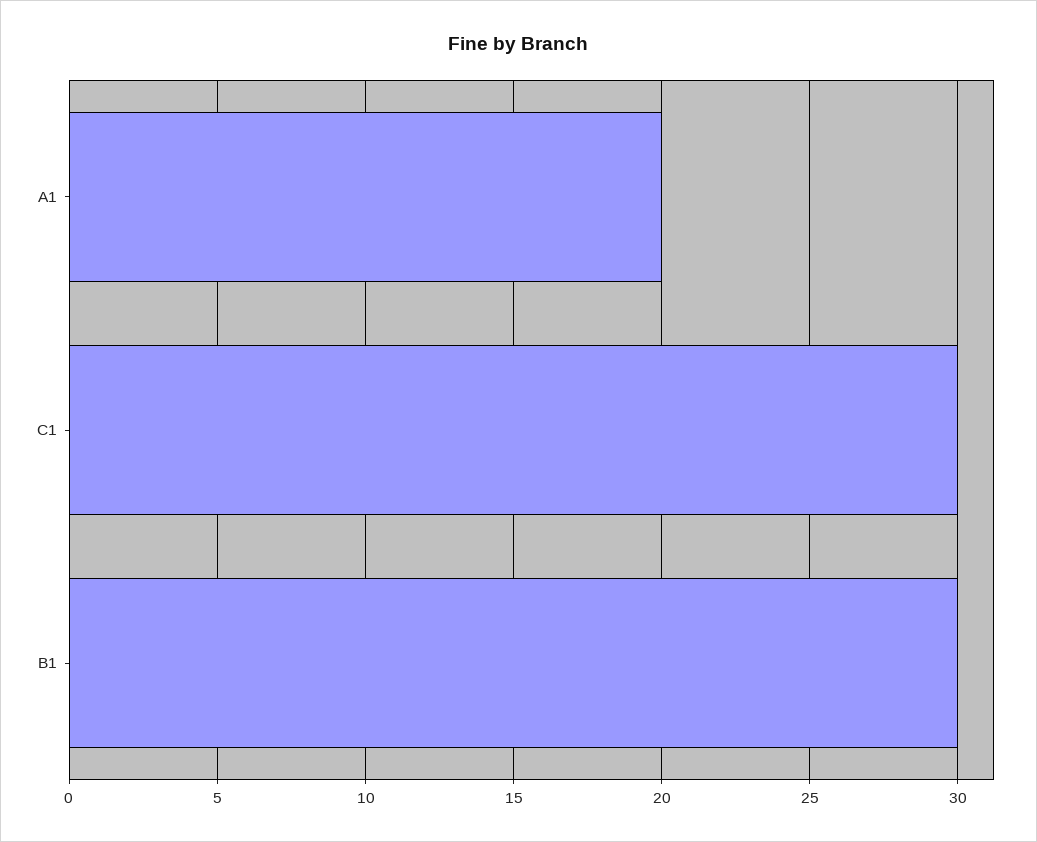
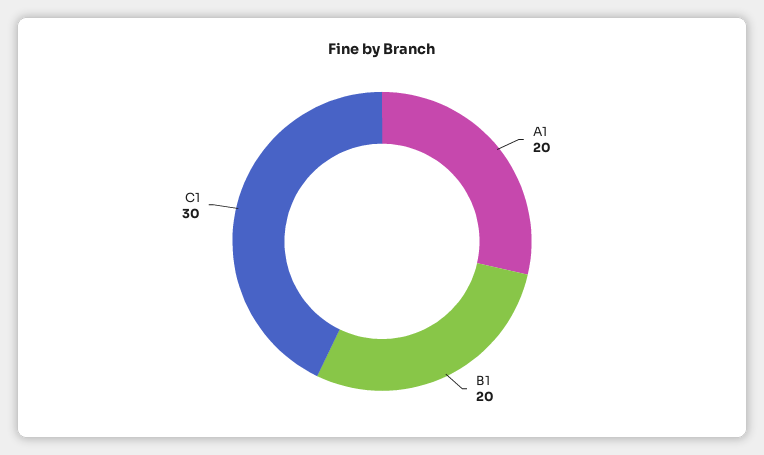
B1: 30 -> 20

